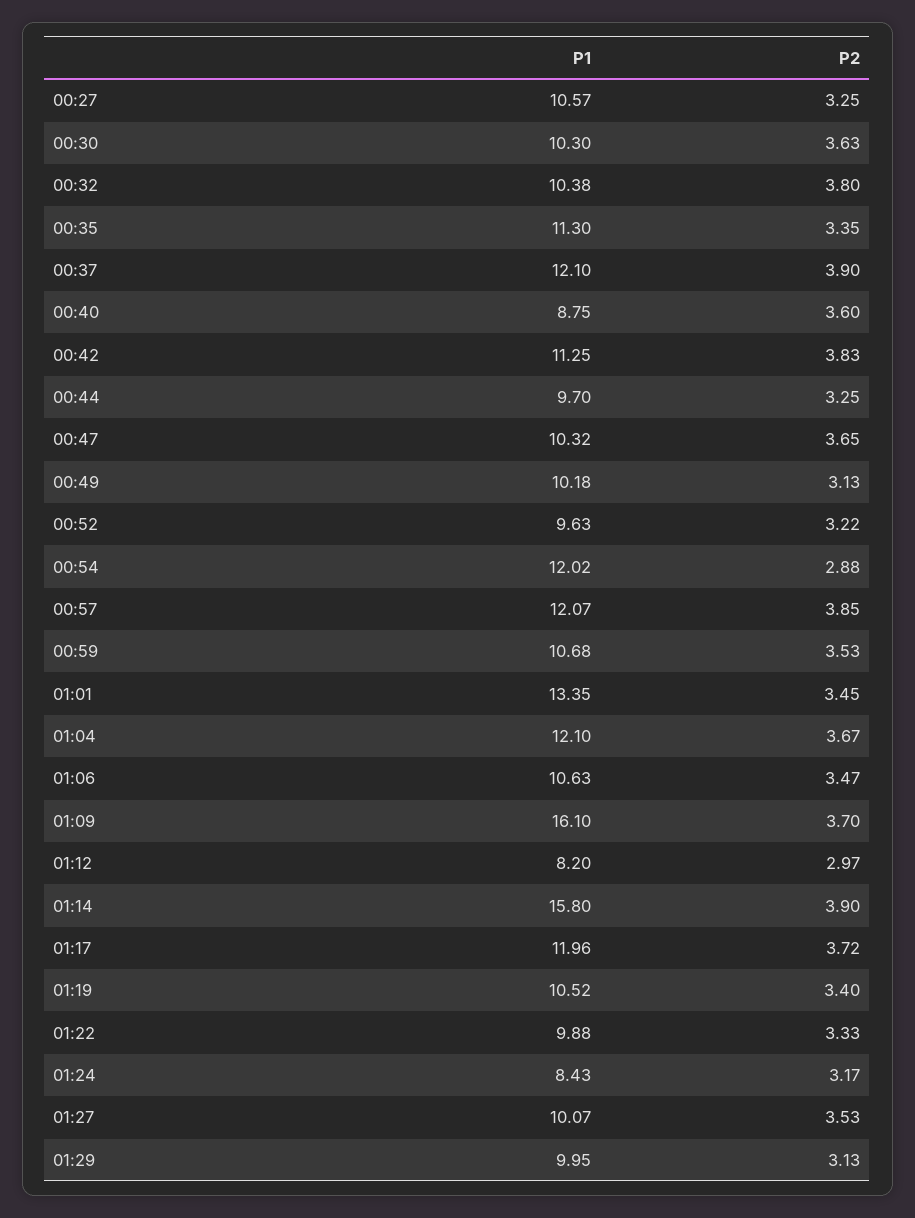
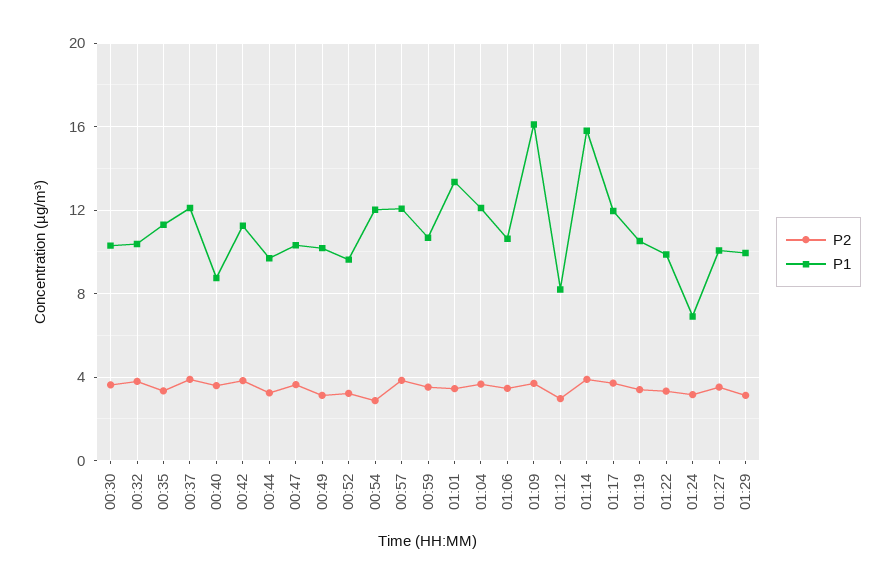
P1, 00:27: 10.57 -> none
P2, 00:27: 3.25 -> none
P1, 01:24: 8.43 -> 7

